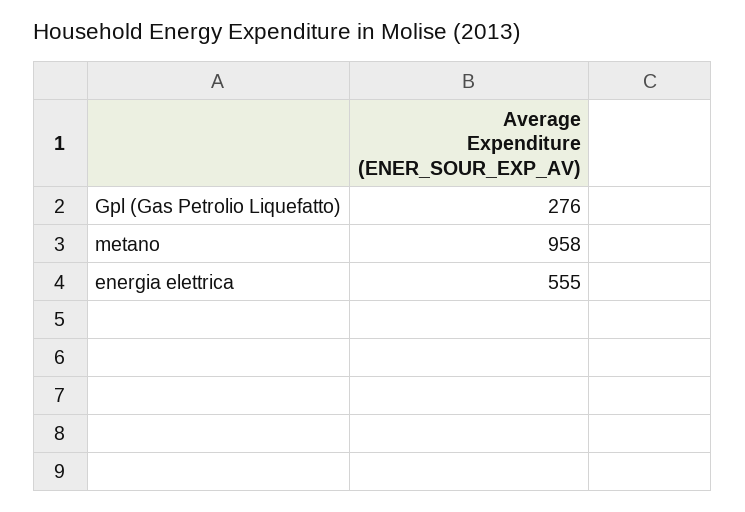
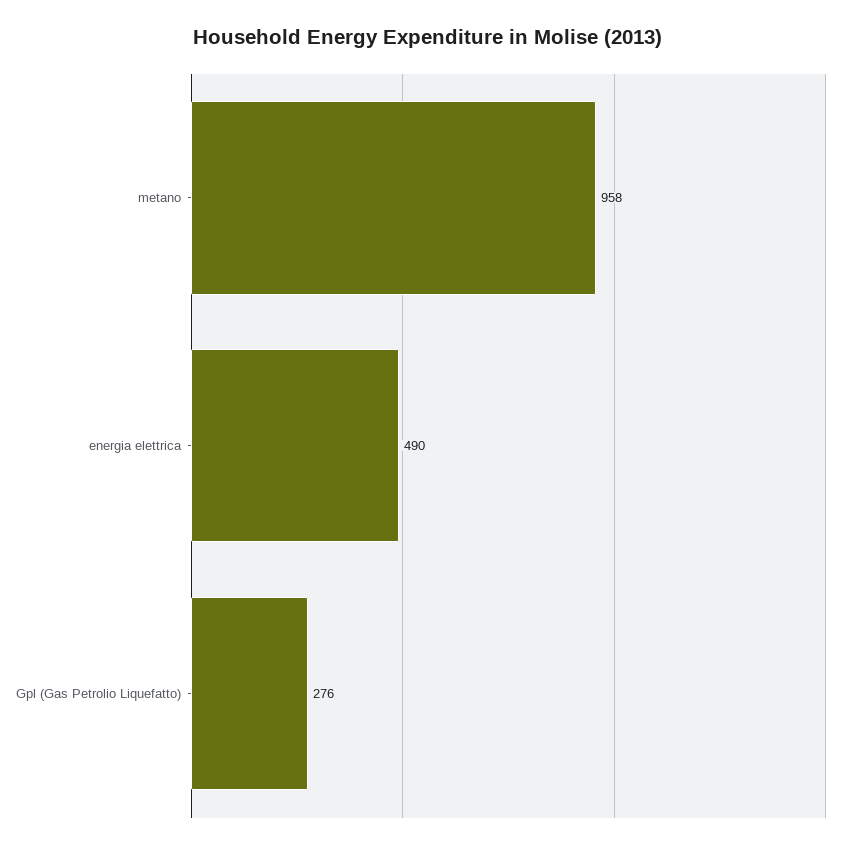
energia elettrica: 555 -> 490

